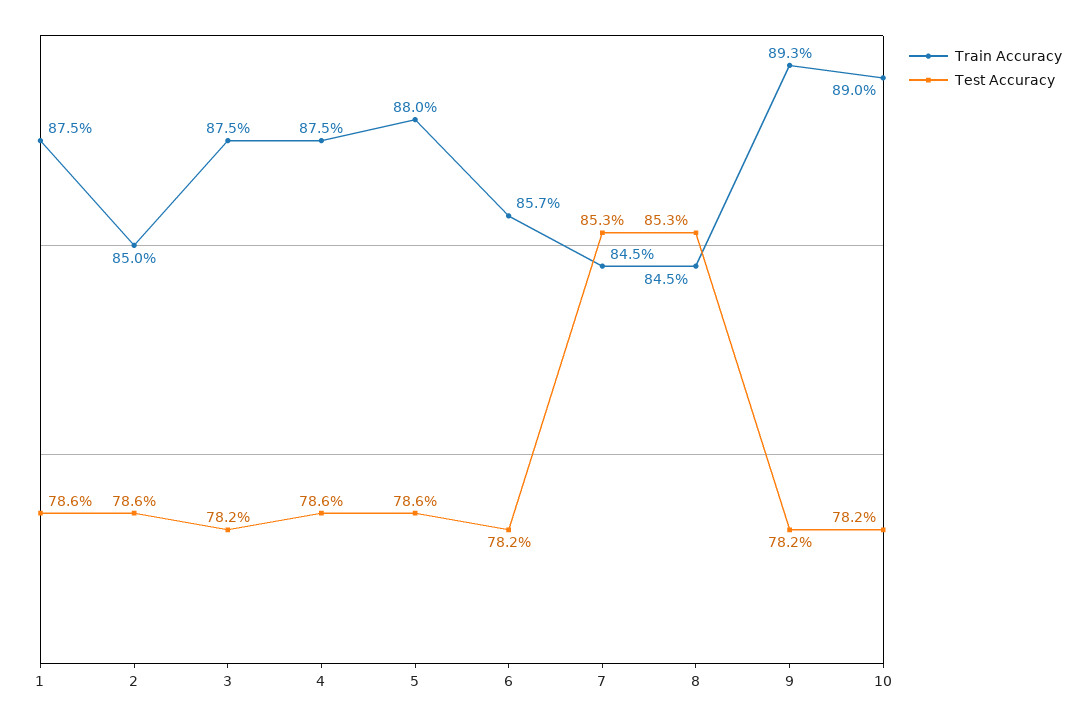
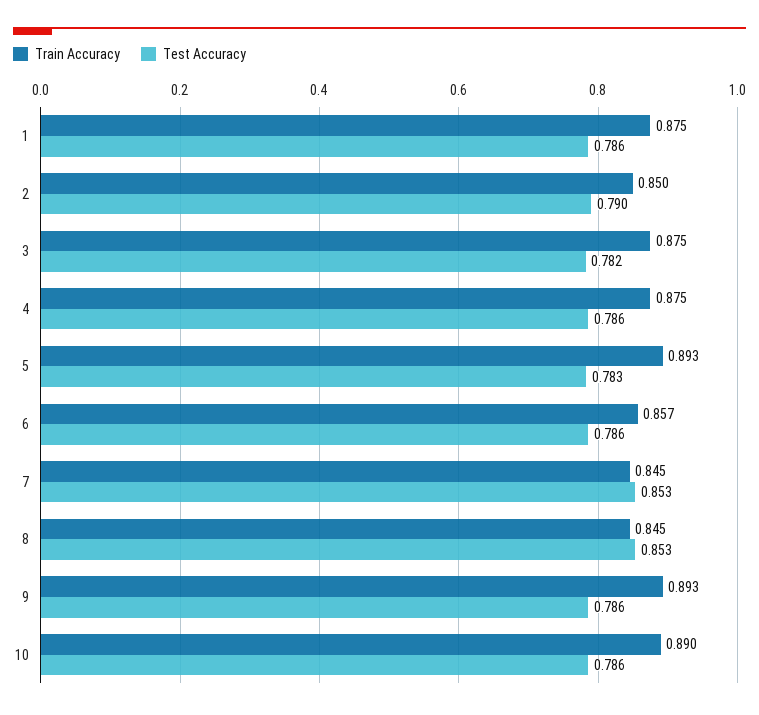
Test Accuracy, 2: 0.786 -> 0.79
Train Accuracy, 5: 0.88 -> 0.893
Test Accuracy, 5: 0.786 -> 0.783
Test Accuracy, 6: 0.782 -> 0.786
Test Accuracy, 9: 0.782 -> 0.786
Test Accuracy, 10: 0.782 -> 0.786

